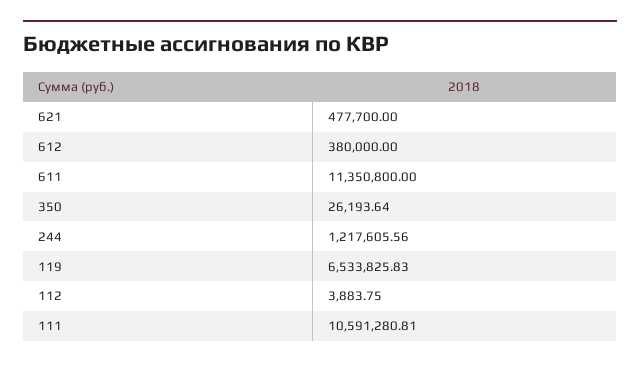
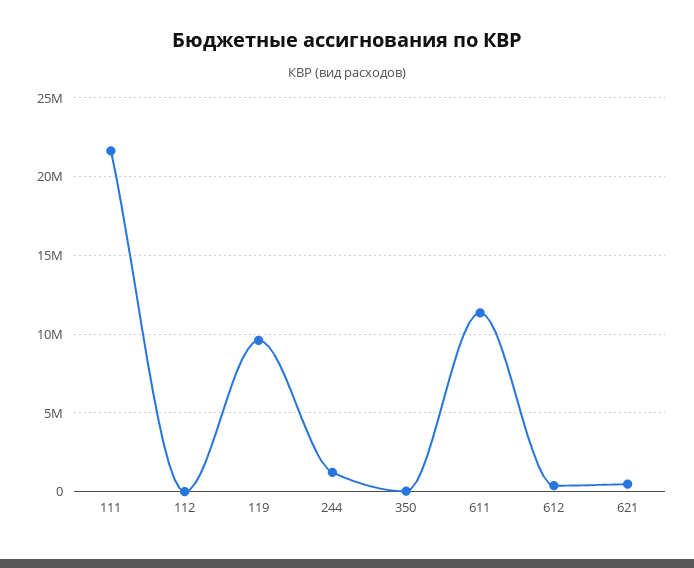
119: 6533825.83 -> 9500000
111: 10591280.81 -> 21500000

